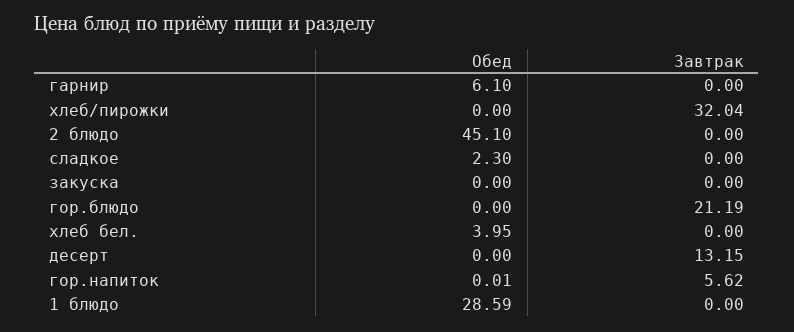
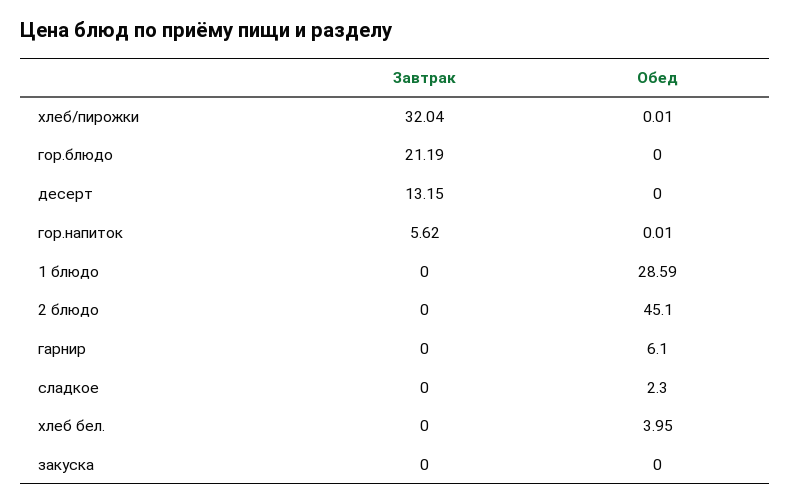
Обед, хлеб/пирожки: 0 -> 0.01

